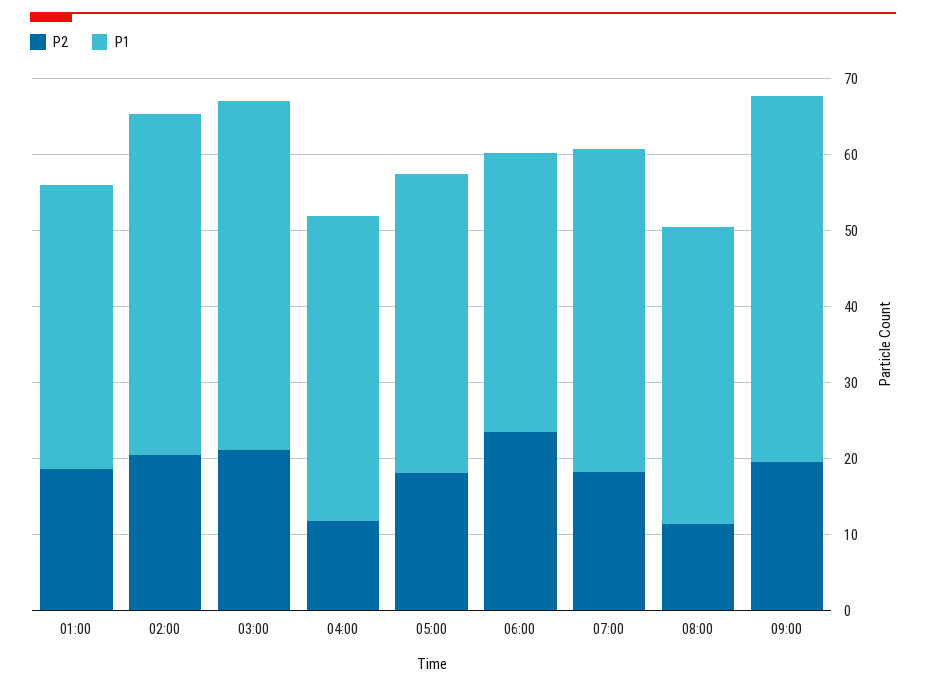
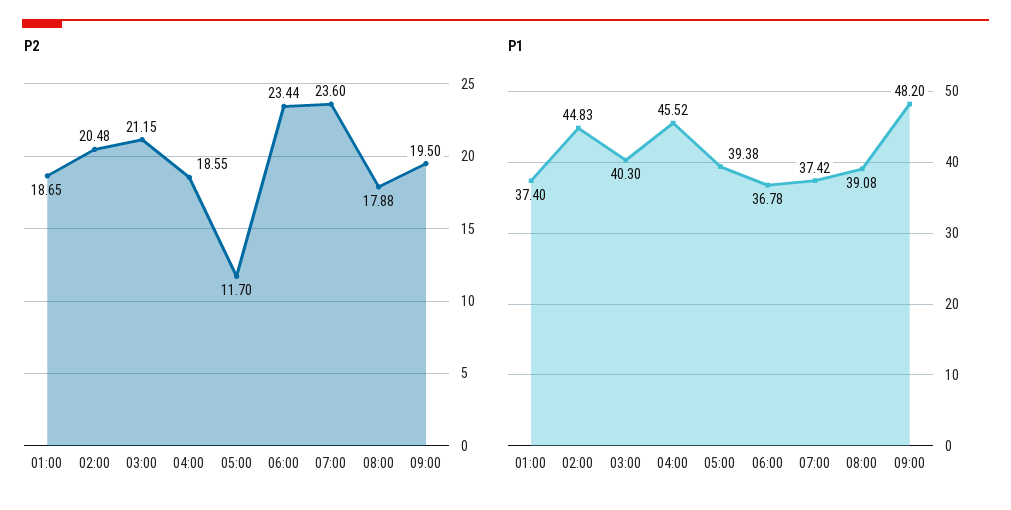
P1, 03:00: 46 -> 40.3
P2, 04:00: 12 -> 18.55
P1, 04:00: 40 -> 45.52
P2, 05:00: 18 -> 11.7
P2, 07:00: 18 -> 23.6
P1, 07:00: 42 -> 37.42
P2, 08:00: 12 -> 17.88

